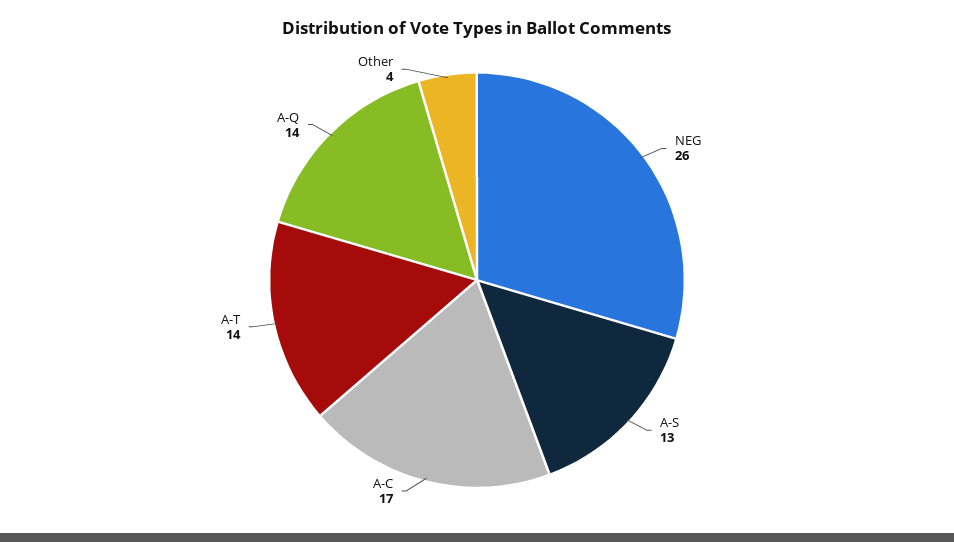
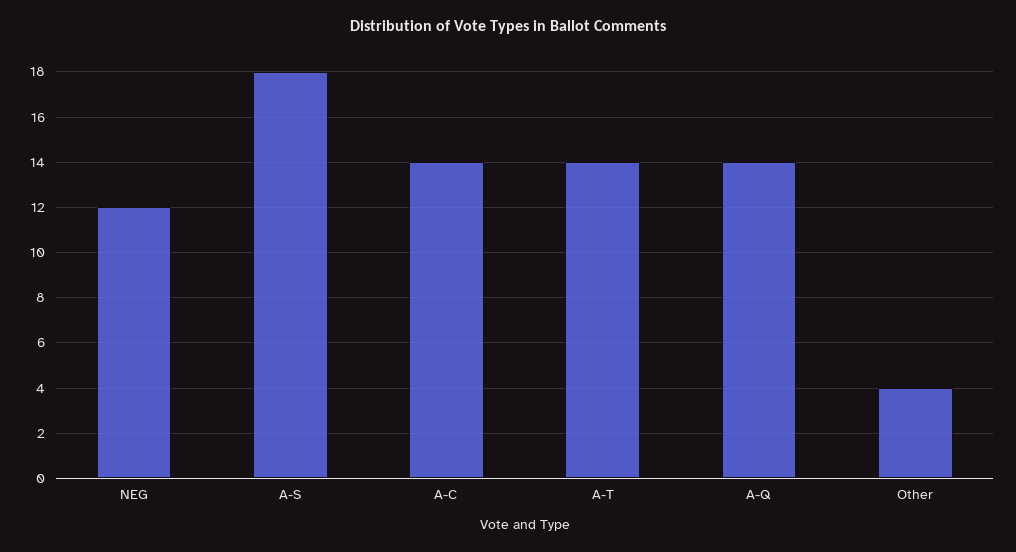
NEG: 26 -> 12
A-S: 13 -> 18
A-C: 17 -> 14

